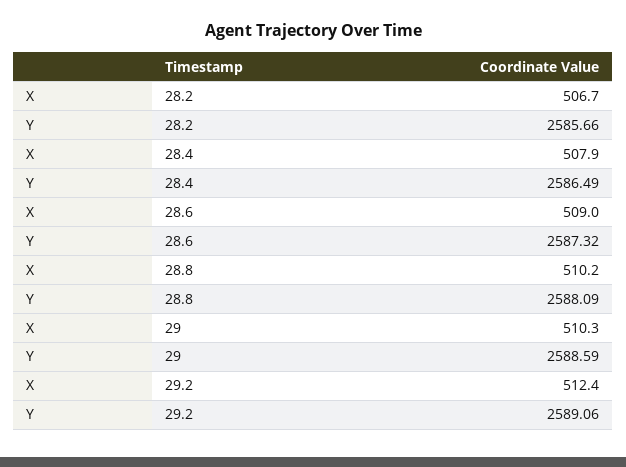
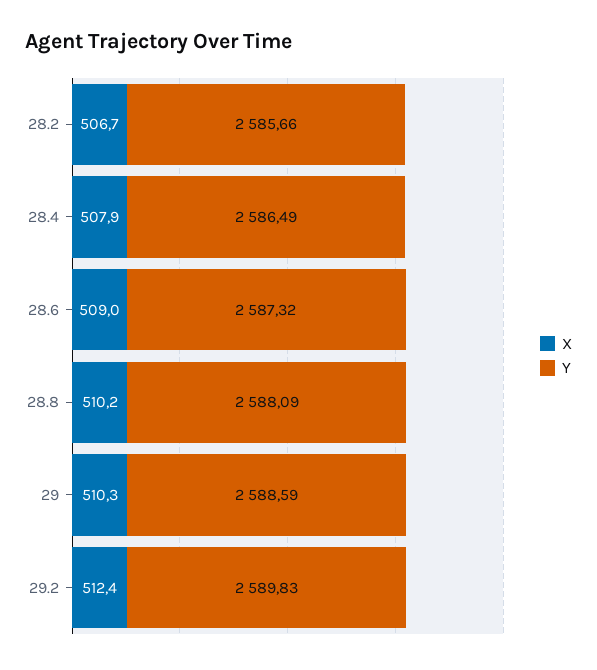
Y, 29.2: 2589.06 -> 2589.83

